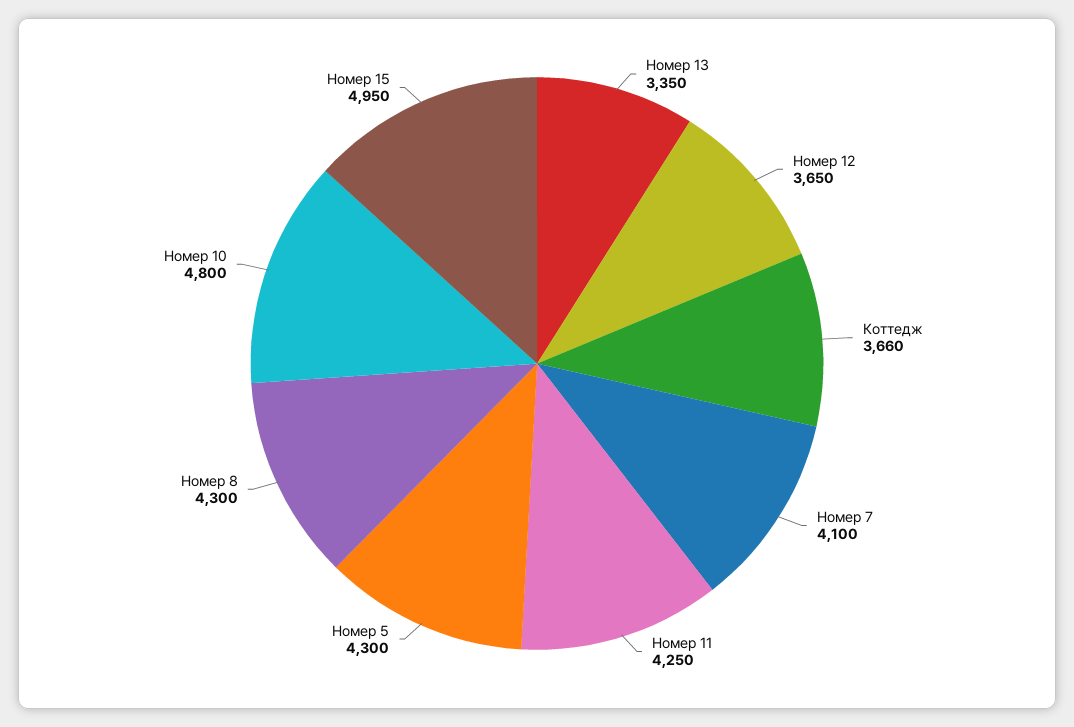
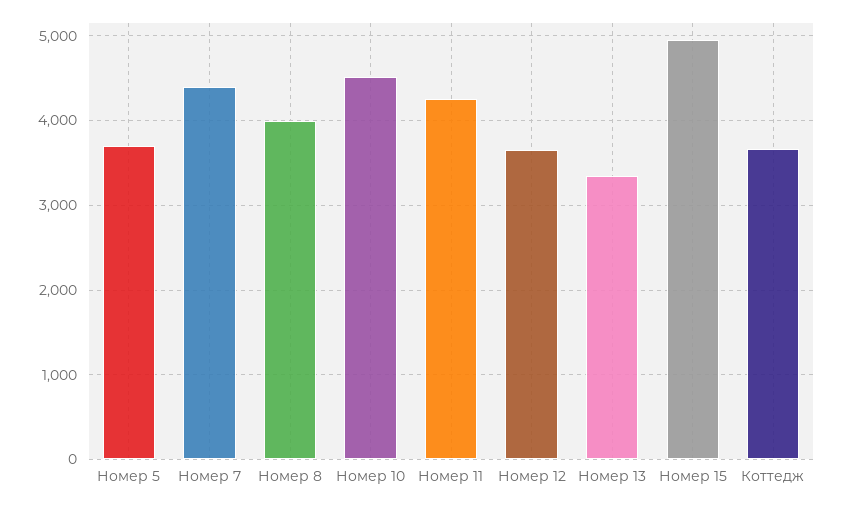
Номер 7: 4100 -> 4400
Номер 5: 4300 -> 3700
Номер 8: 4300 -> 4000
Номер 10: 4800 -> 4500

